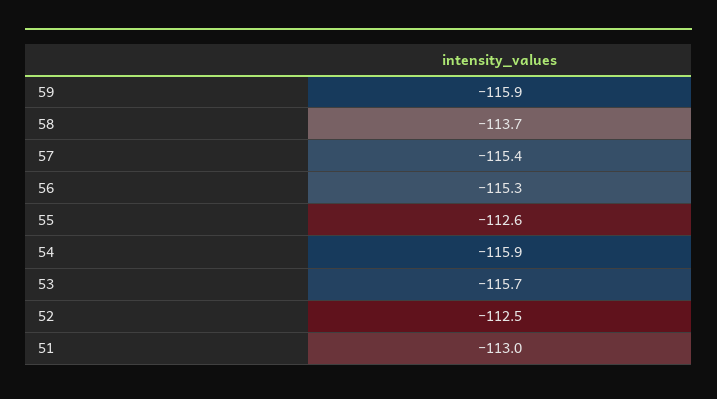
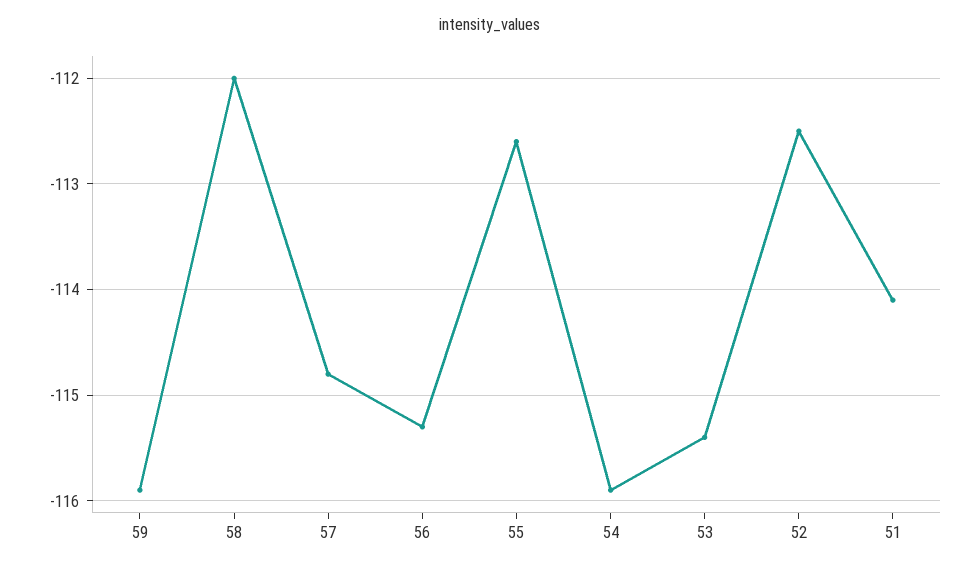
58: -113.7 -> -112
57: -115.4 -> -114.8
53: -115.7 -> -115.4
51: -113 -> -114.1

